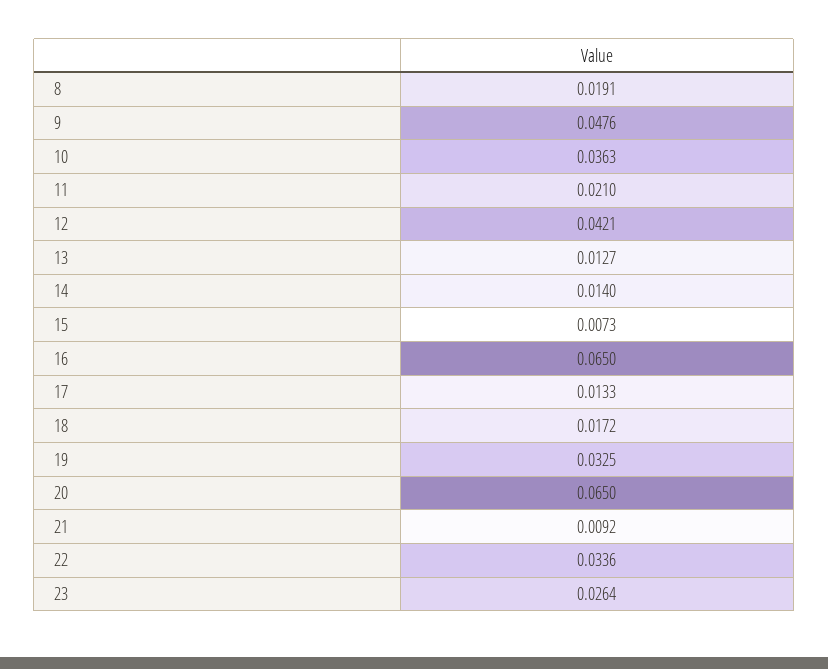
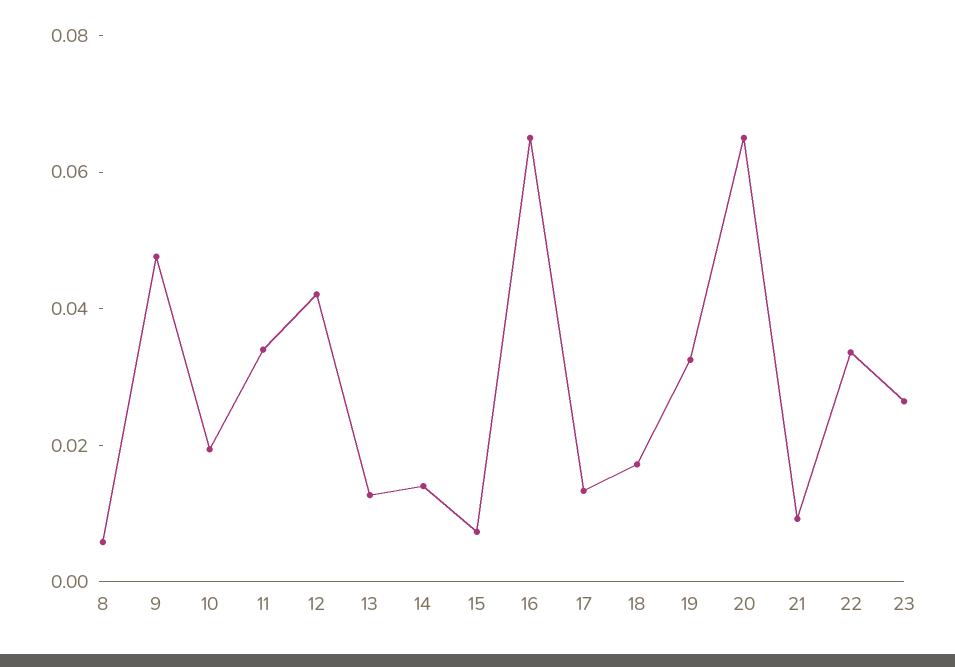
8: 0.0191 -> 0.005
10: 0.0363 -> 0.02
11: 0.021 -> 0.035

